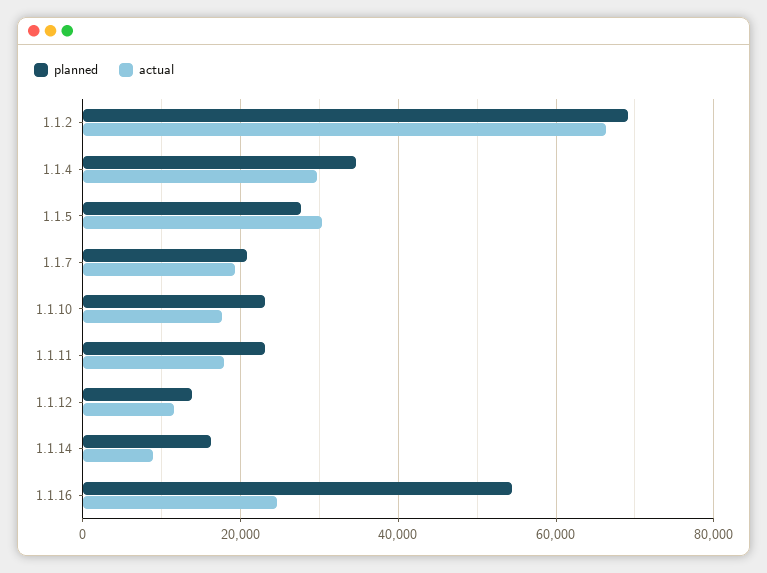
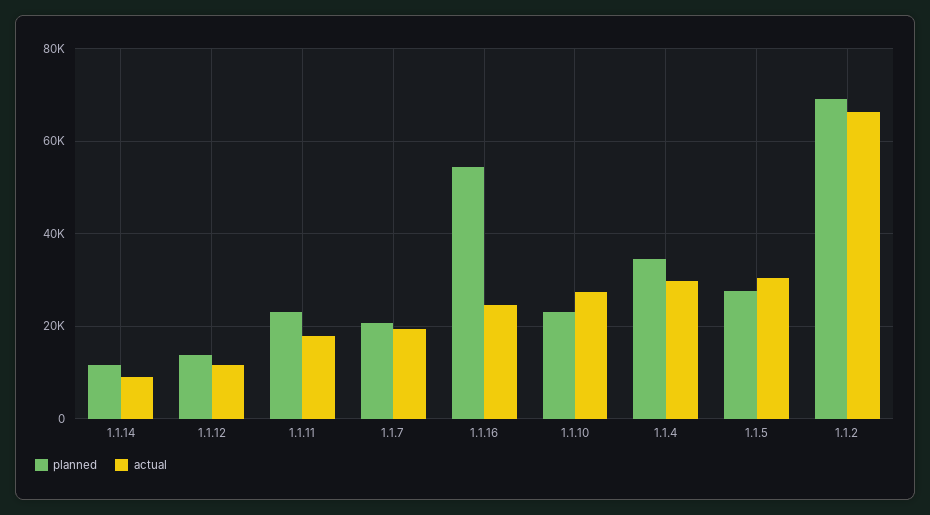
actual, 1.1.10: 18000 -> 28000
planned, 1.1.14: 16000 -> 12000

